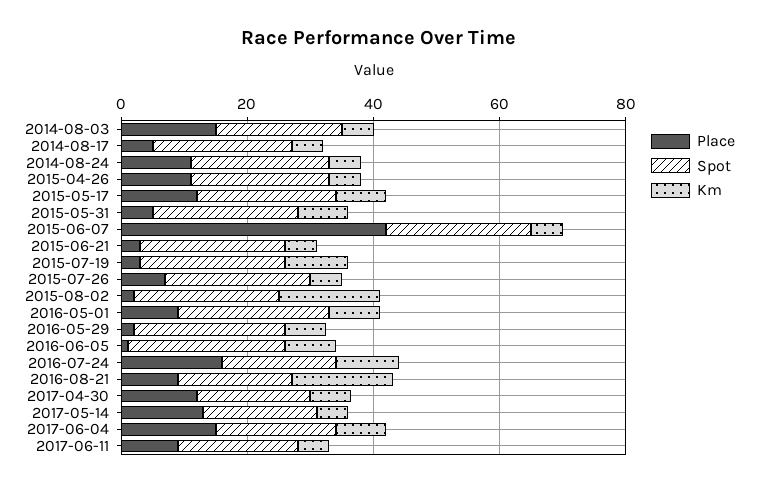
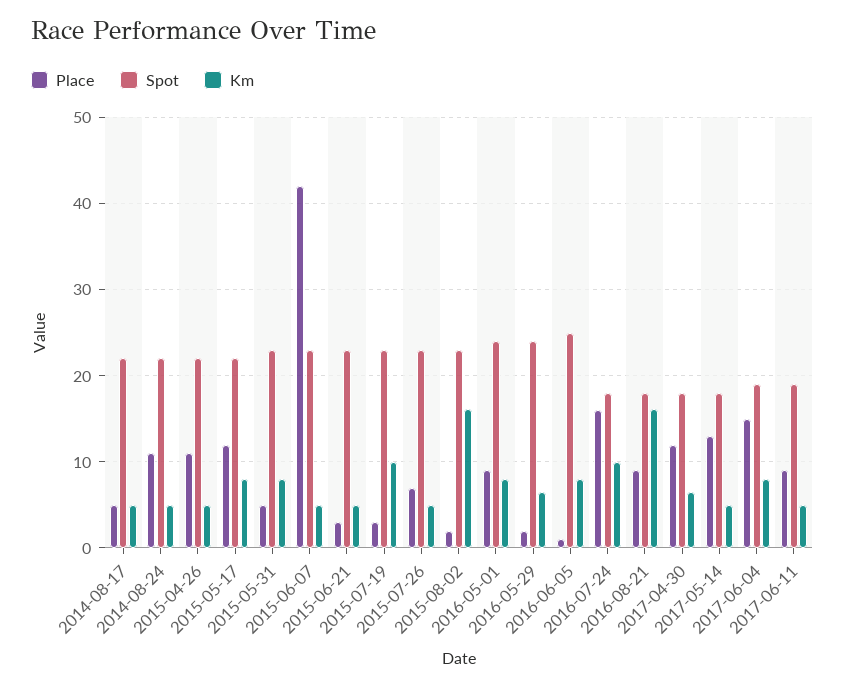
Place, 2014-08-03: 15 -> none
Spot, 2014-08-03: 20 -> none
Km, 2014-08-03: 5 -> none

